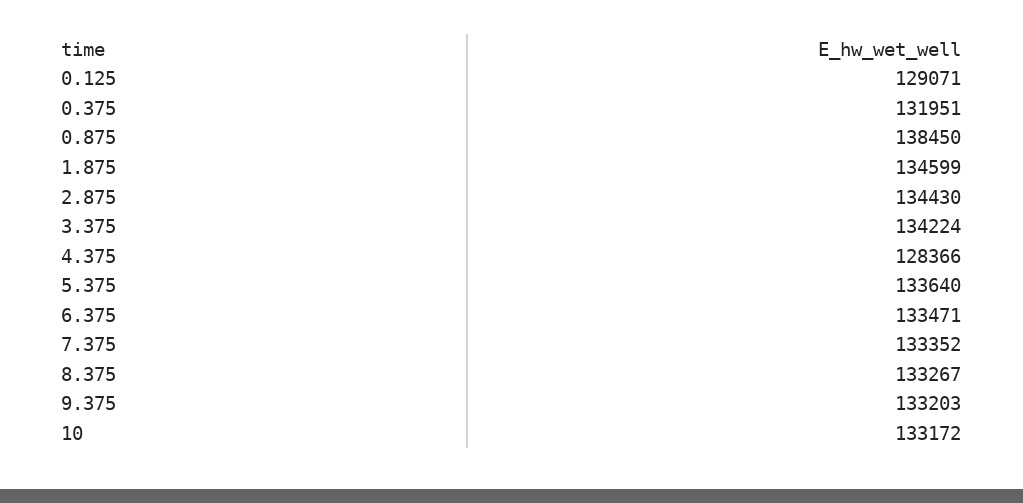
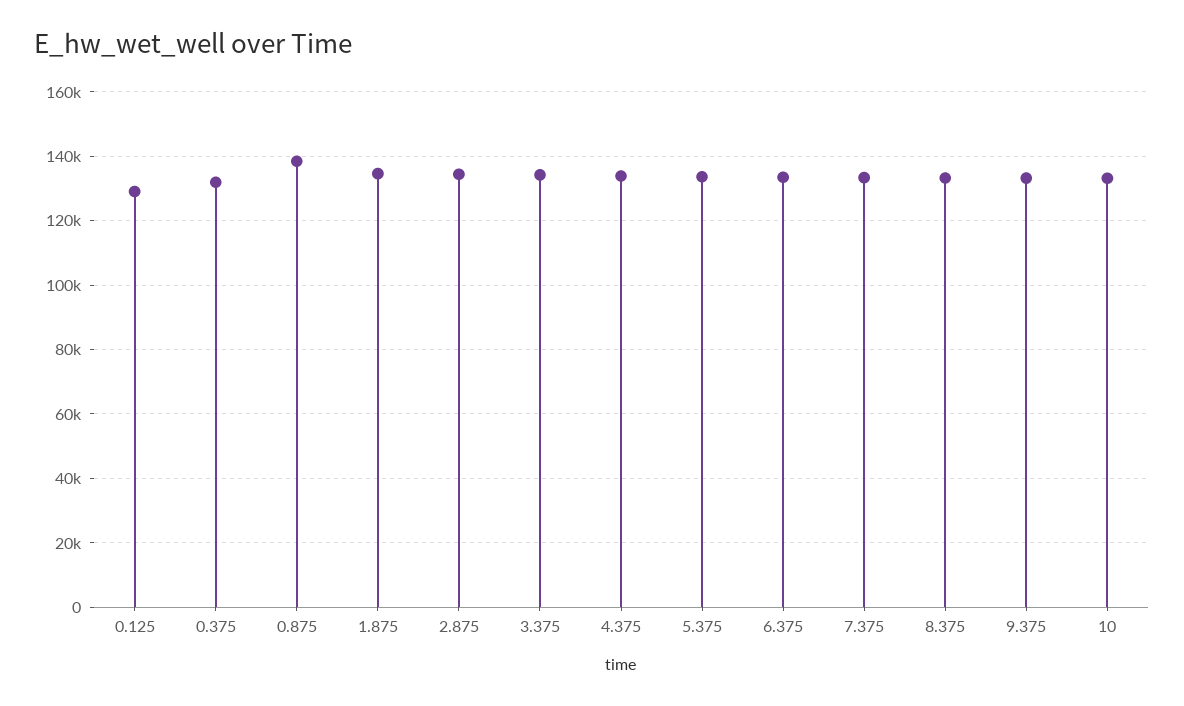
4.375: 128366 -> 134000

